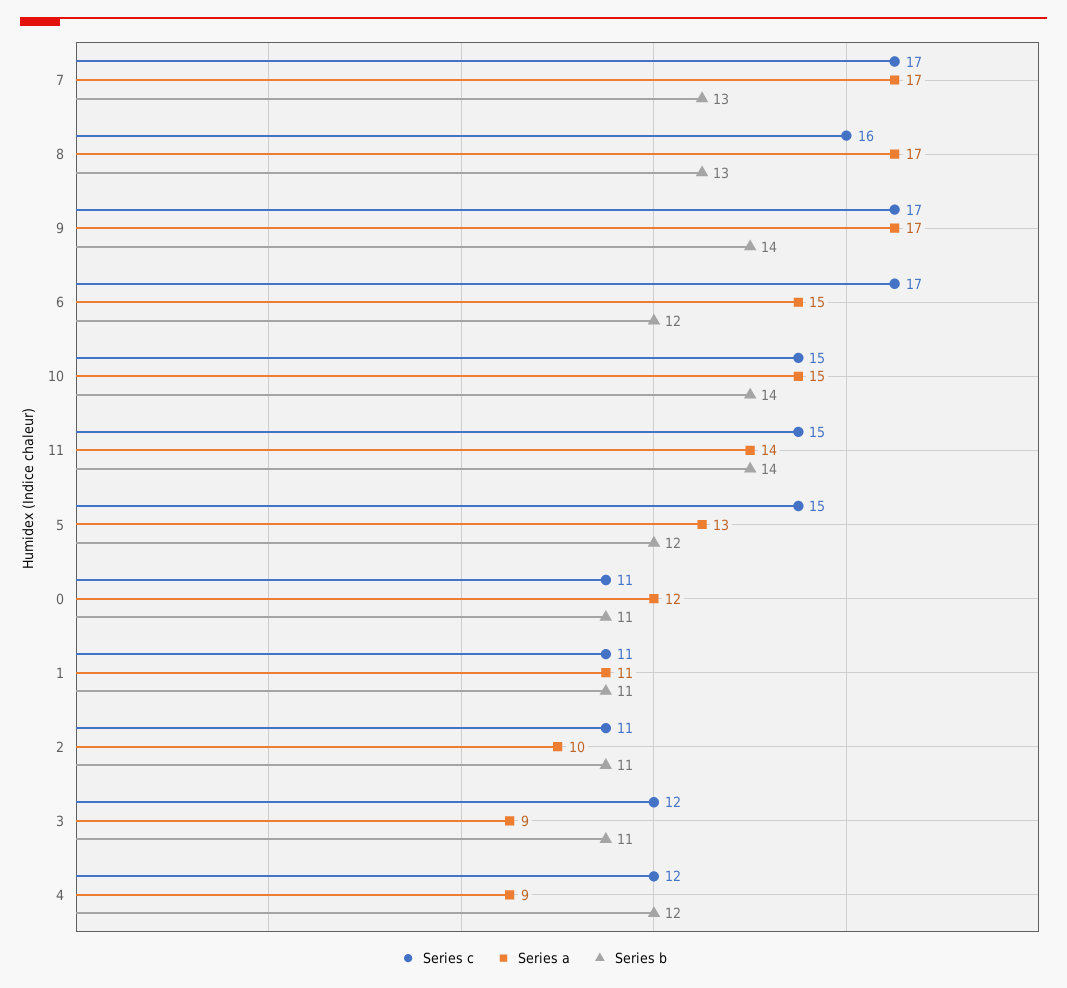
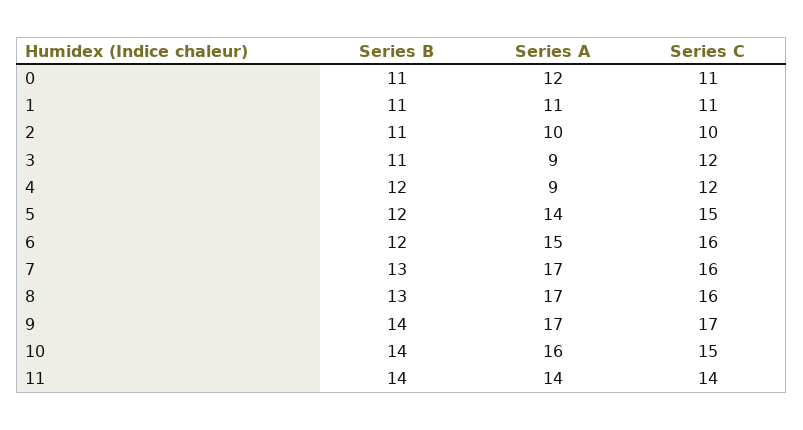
Series c, 7: 17 -> 16
Series c, 6: 17 -> 16
Series a, 10: 15 -> 16
Series c, 11: 15 -> 14
Series a, 5: 13 -> 14
Series c, 2: 11 -> 10

